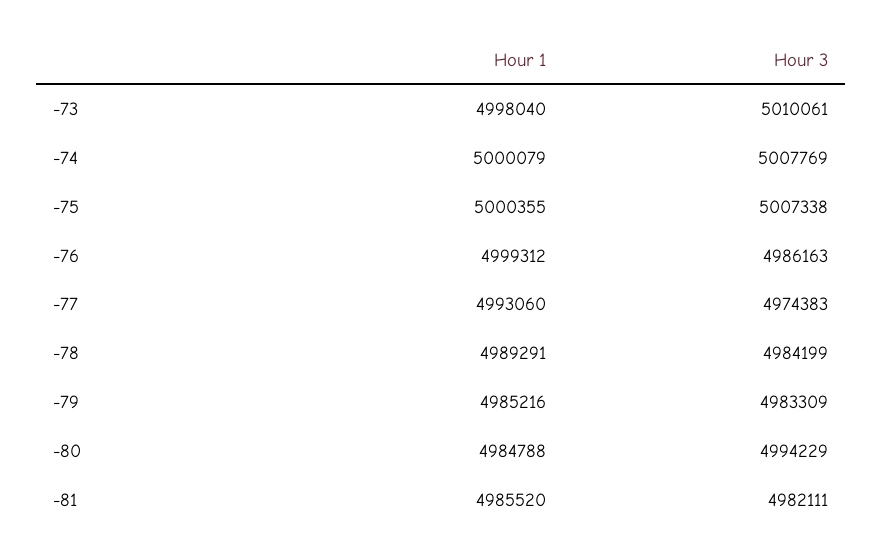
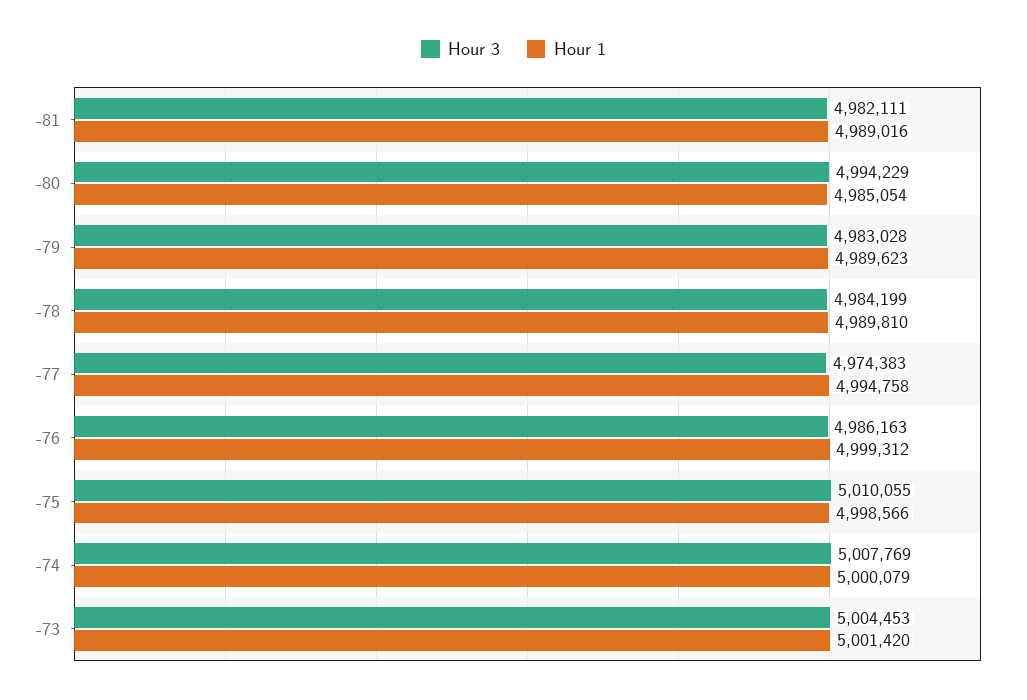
Hour 1, -73: 4998040 -> 5001420
Hour 3, -73: 5010061 -> 5004453
Hour 1, -75: 5000355 -> 4998566
Hour 3, -75: 5007338 -> 5010055
Hour 1, -77: 4993060 -> 4994758
Hour 1, -78: 4989291 -> 4989810
Hour 1, -79: 4985216 -> 4989623
Hour 3, -79: 4983309 -> 4983028
Hour 1, -80: 4984788 -> 4985054
Hour 1, -81: 4985520 -> 4989016

